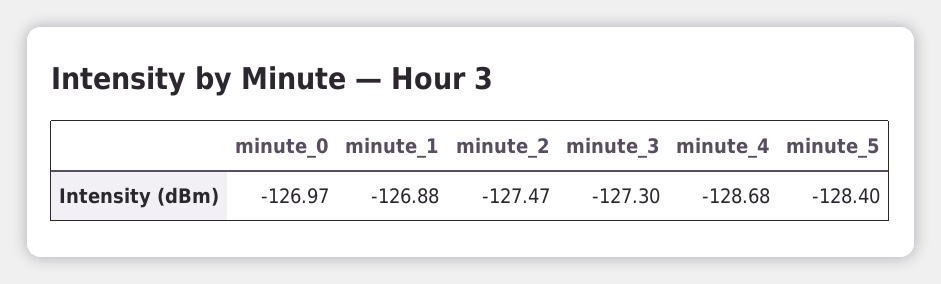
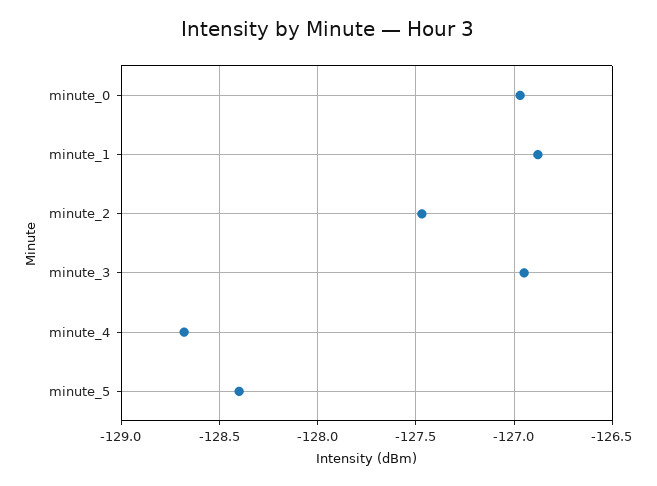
minute_3: -127.3 -> -126.95

